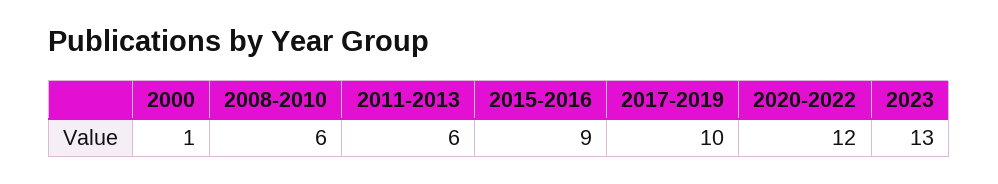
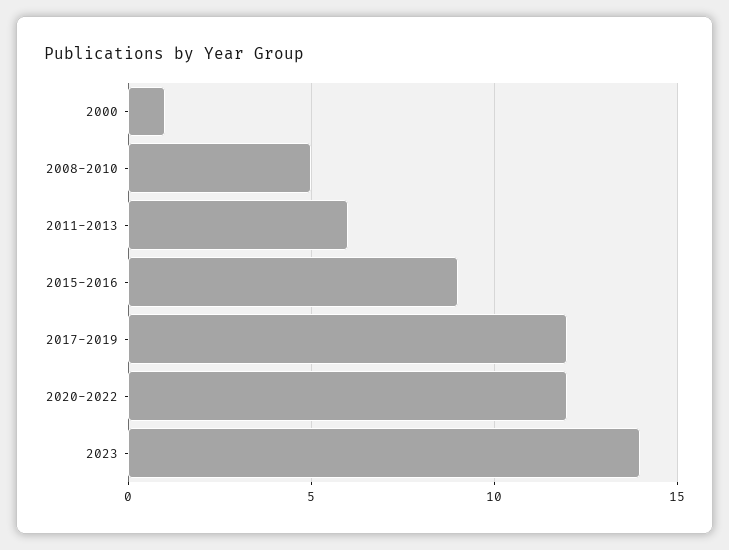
2008-2010: 6 -> 5
2017-2019: 10 -> 12
2023: 13 -> 14

